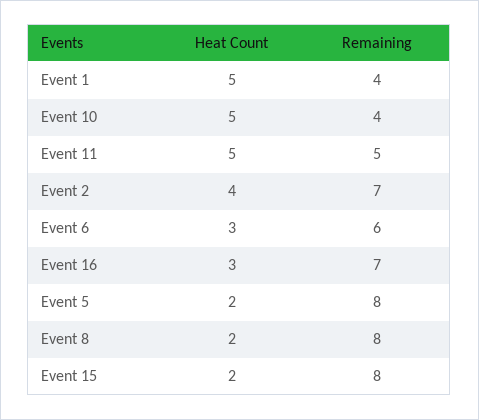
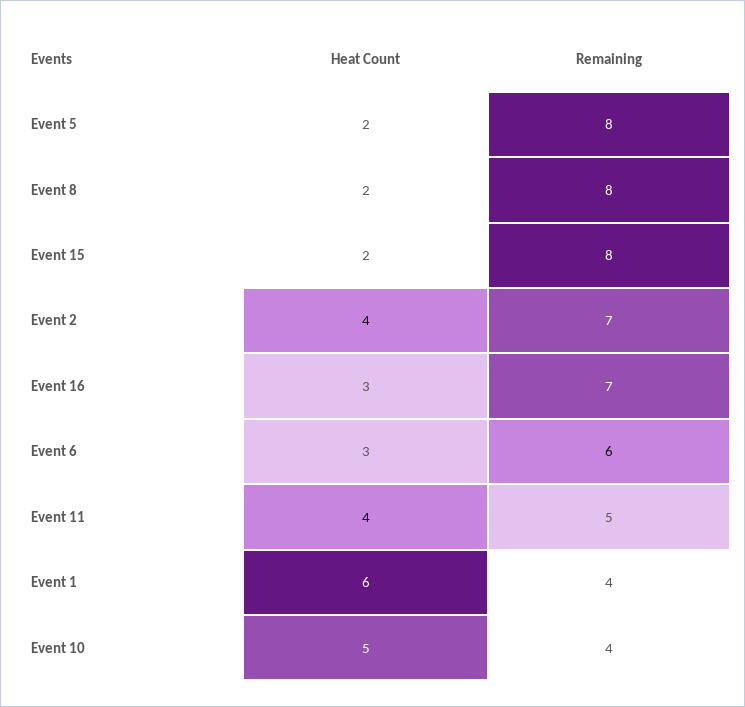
Heat Count, Event 1: 5 -> 6
Heat Count, Event 11: 5 -> 4

